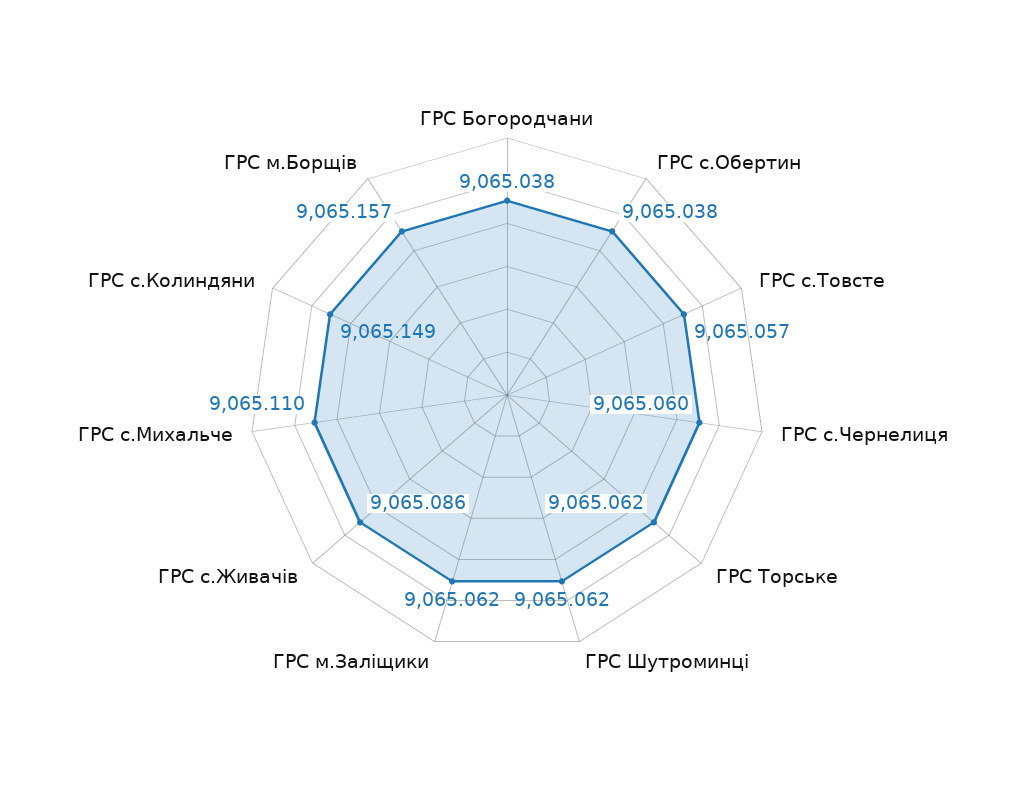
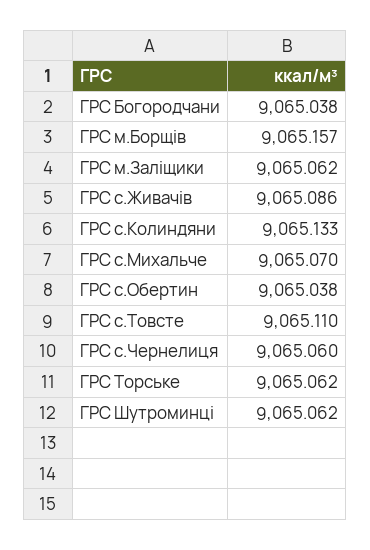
ГРС с.Товсте: 9065.057 -> 9065.11
ГРС с.Михальче: 9065.11 -> 9065.07
ГРС с.Колиндяни: 9065.149 -> 9065.133

